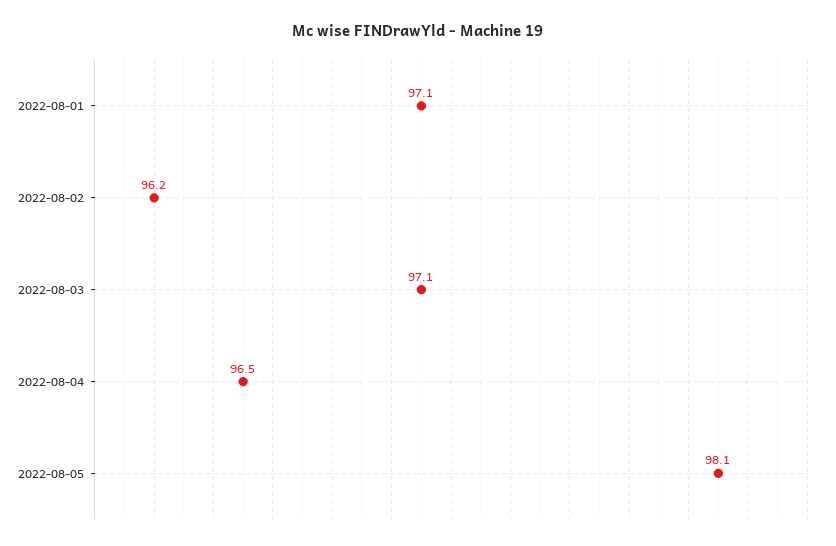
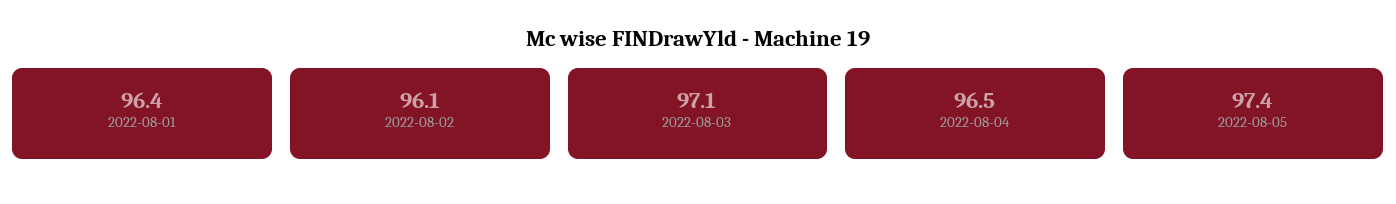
2022-08-01: 97.1 -> 96.4
2022-08-02: 96.2 -> 96.1
2022-08-05: 98.1 -> 97.4

